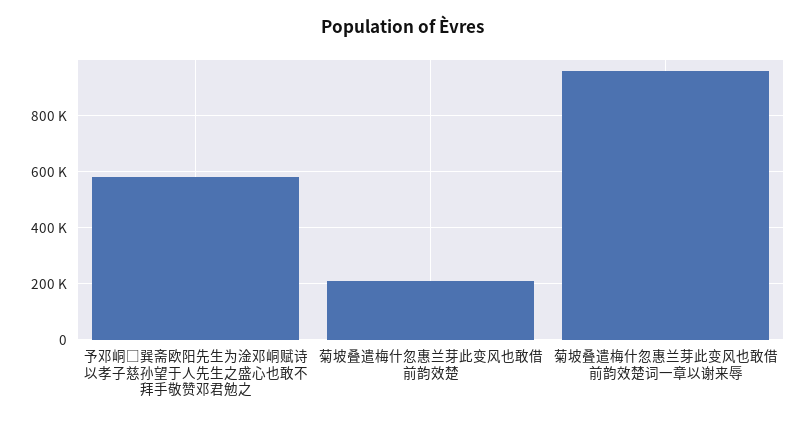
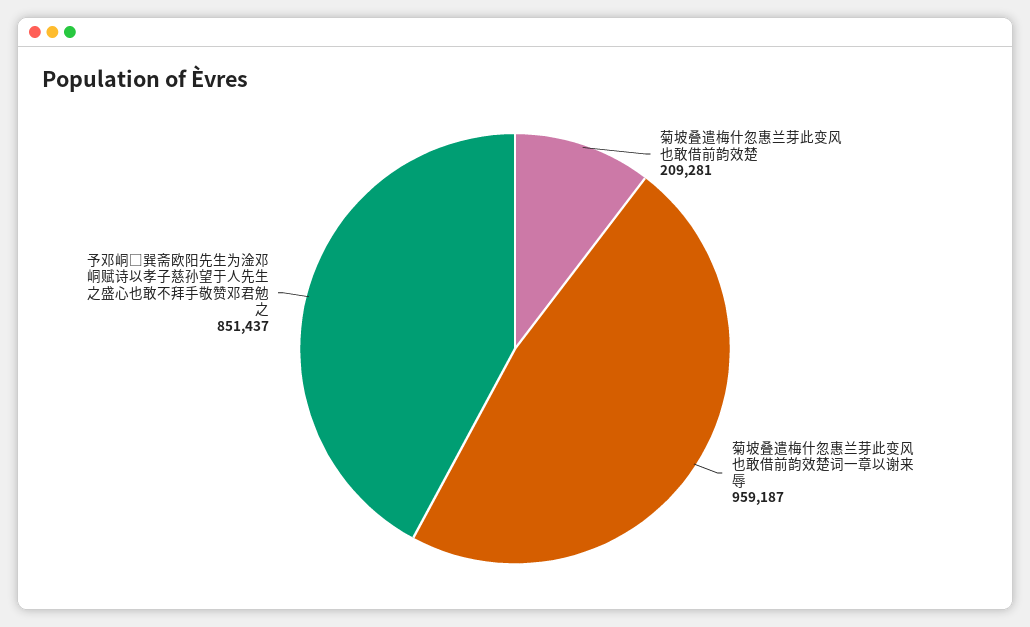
予邓峒□巽斋欧阳先生为淦邓峒赋诗以孝子慈孙望于人先生之盛心也敢不拜手敬赞邓君勉之: 575000 -> 851437

